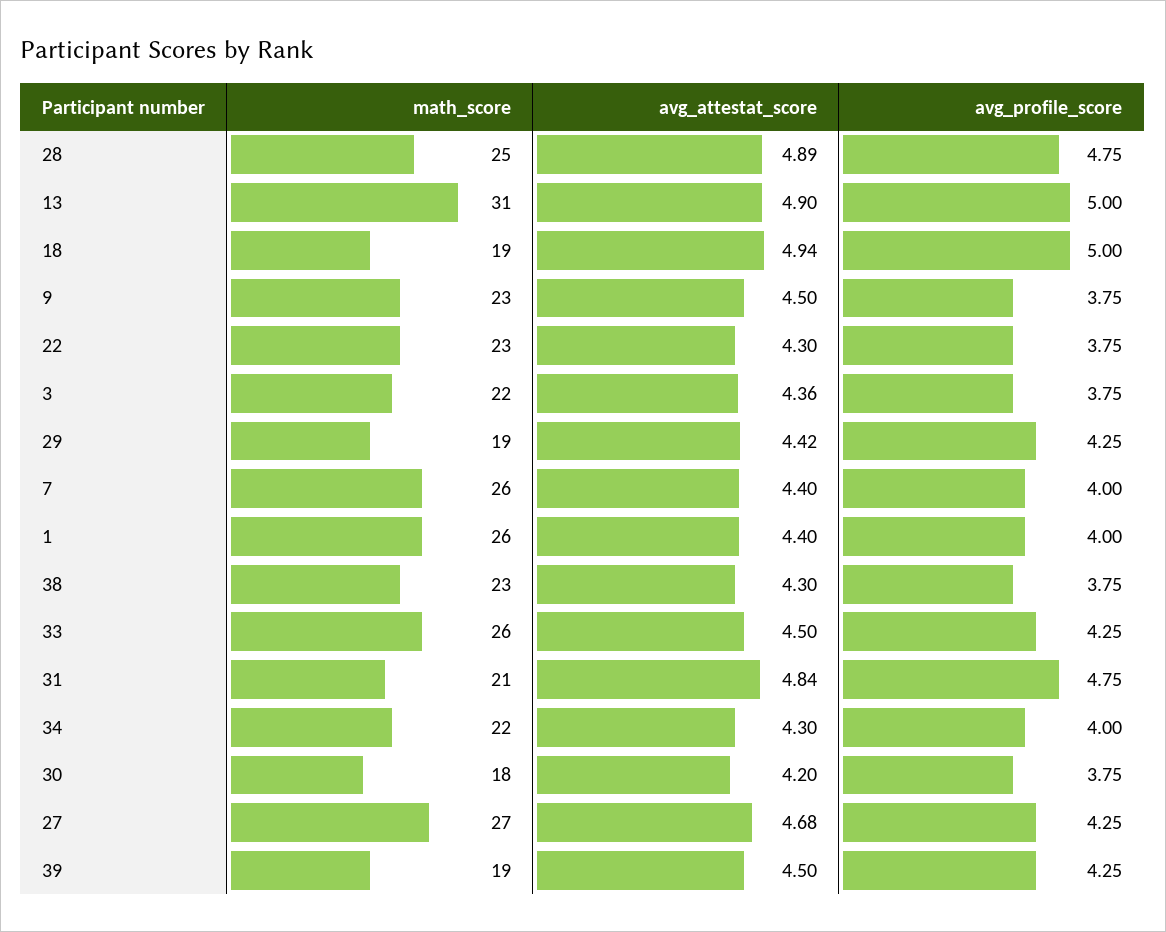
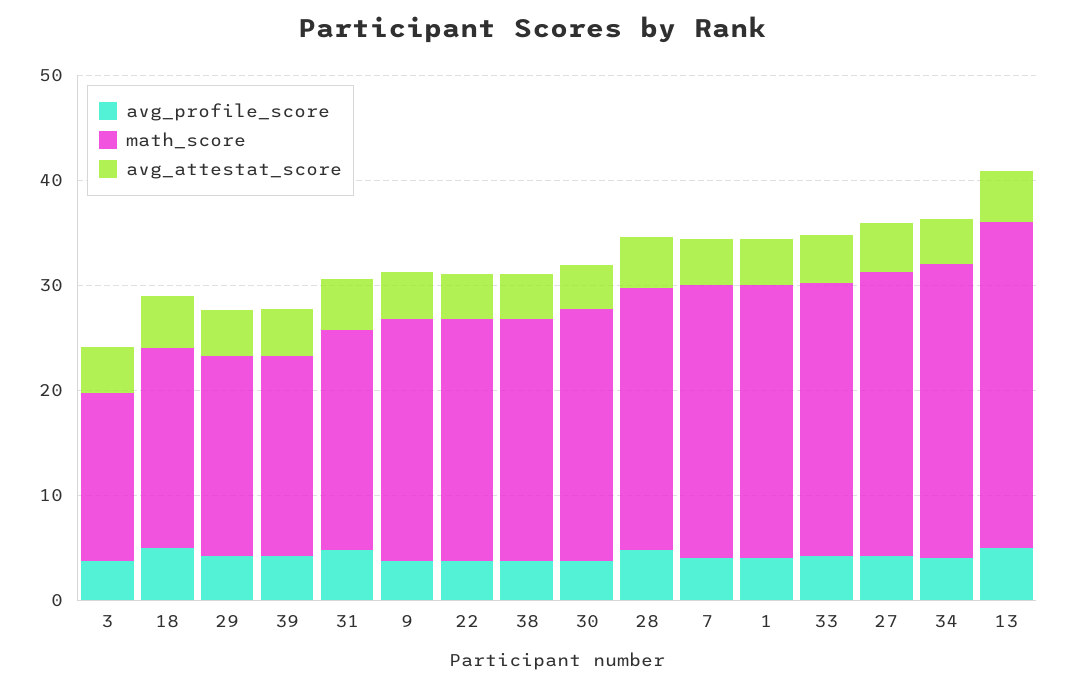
math_score, 3: 22 -> 16
math_score, 34: 22 -> 28
math_score, 30: 18 -> 24

